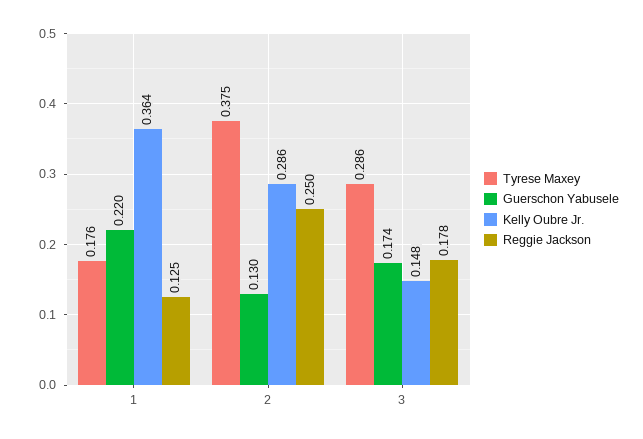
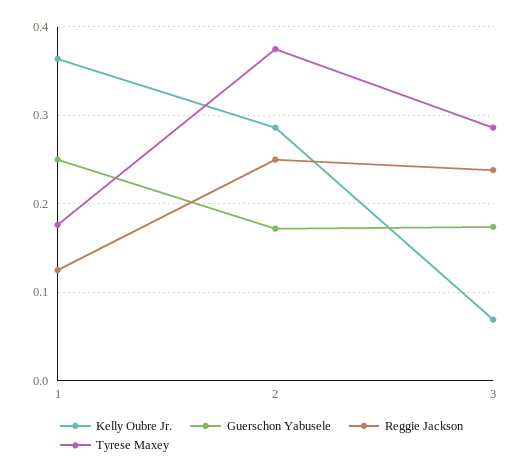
Guerschon Yabusele, 1: 0.22 -> 0.25
Guerschon Yabusele, 2: 0.13 -> 0.17
Kelly Oubre Jr., 3: 0.148 -> 0.07
Reggie Jackson, 3: 0.178 -> 0.24

